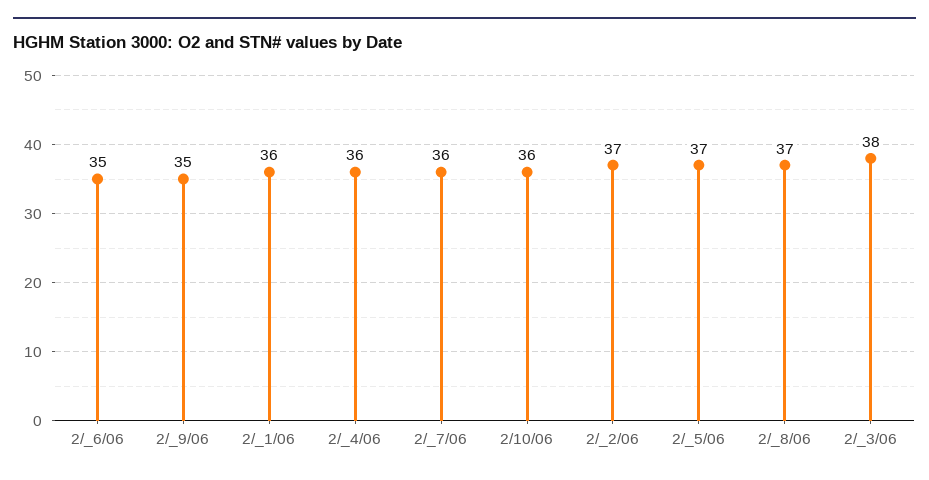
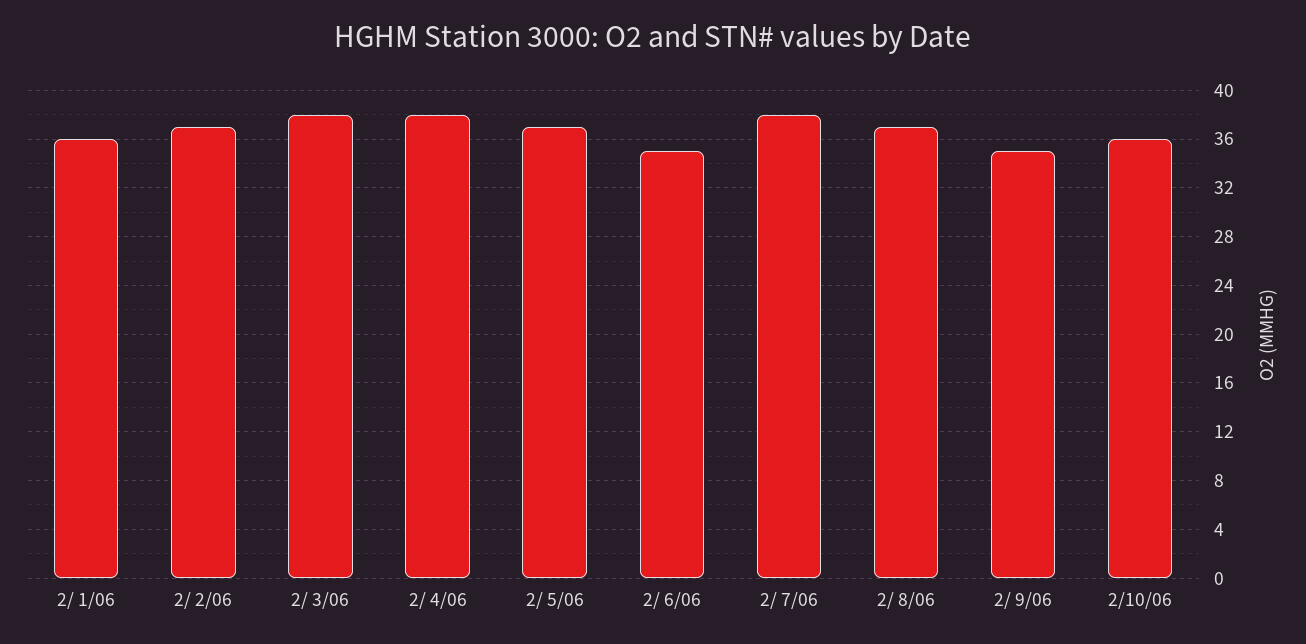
2/_4/06: 36 -> 38
2/_7/06: 36 -> 38

